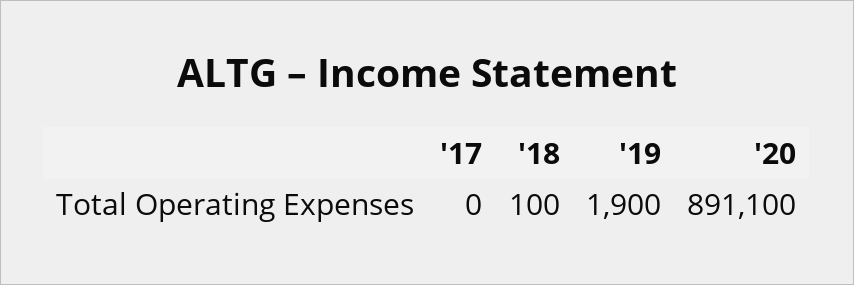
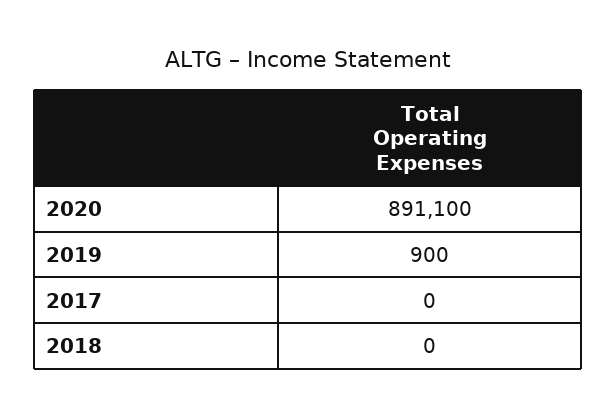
'18: 100 -> 0
'19: 1900 -> 900

